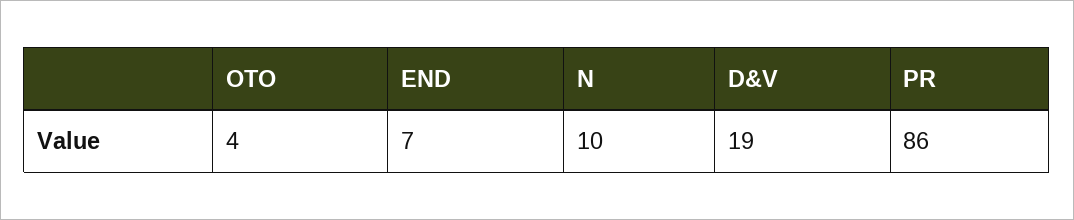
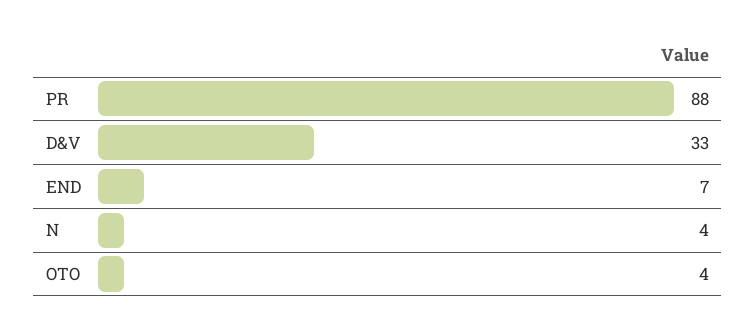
N: 10 -> 4
D&V: 19 -> 33
PR: 86 -> 88

